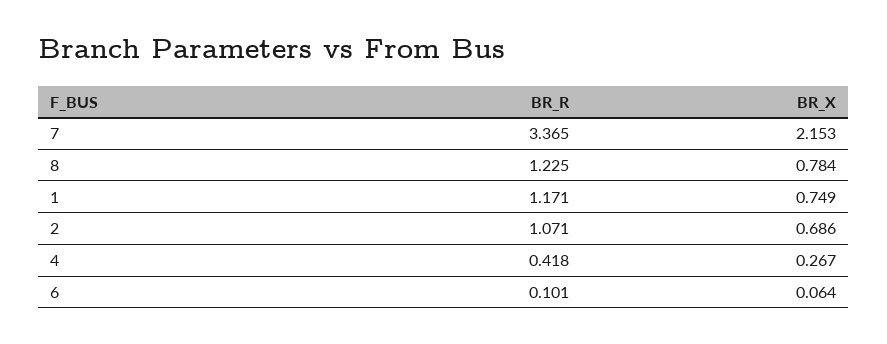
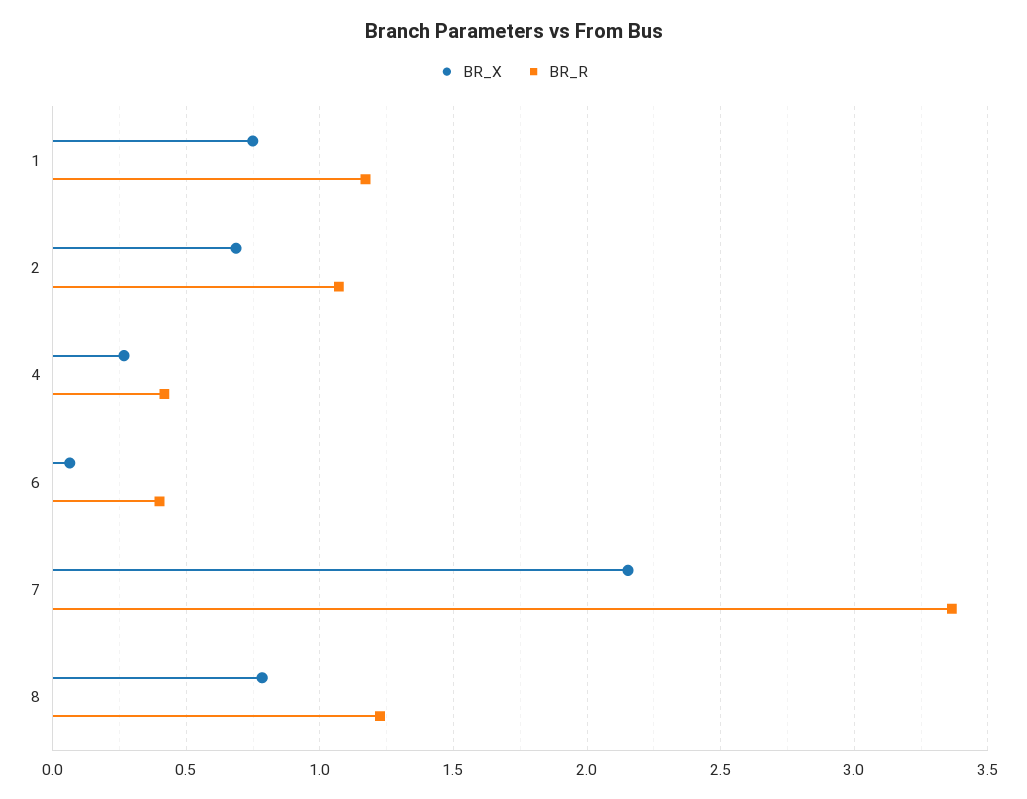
BR_R, 6: 0.101 -> 0.4

